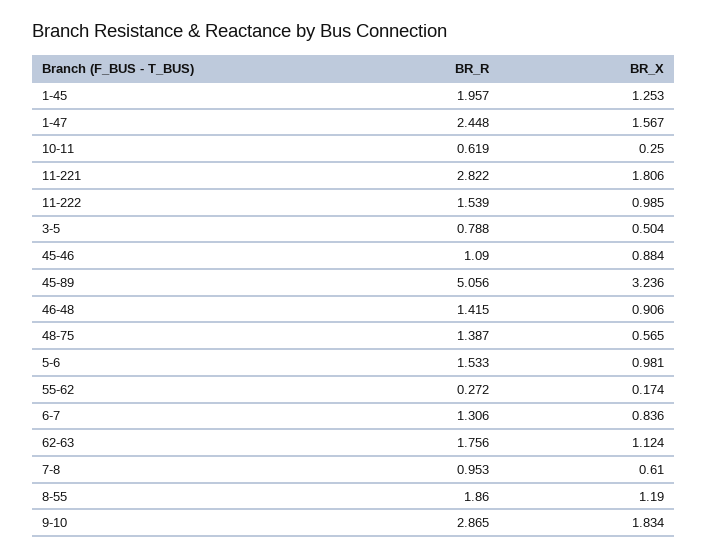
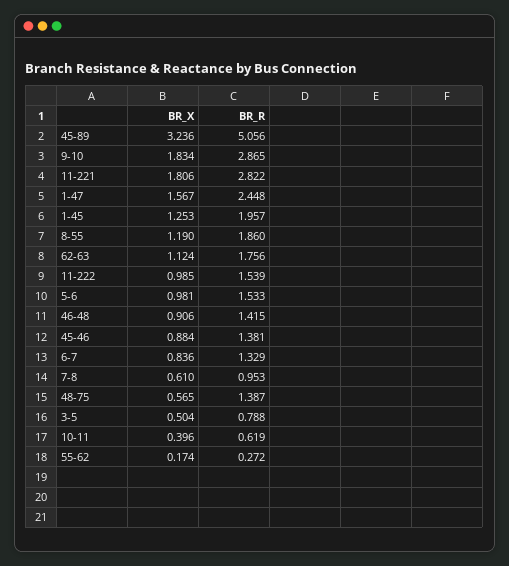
BR_X, 10-11: 0.25 -> 0.396
BR_R, 45-46: 1.09 -> 1.381
BR_R, 6-7: 1.306 -> 1.329

